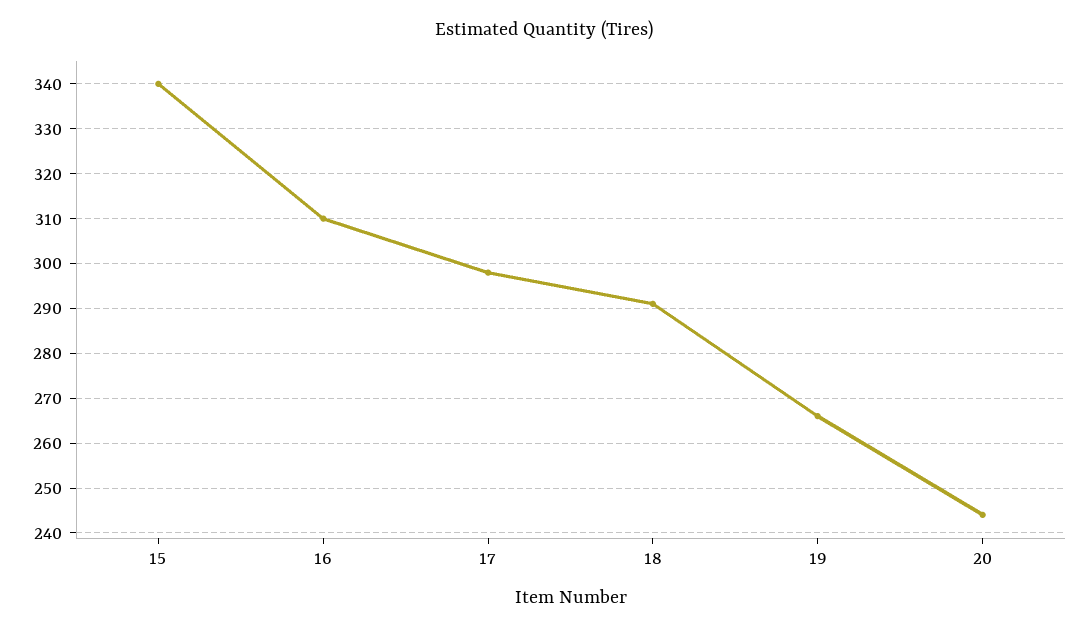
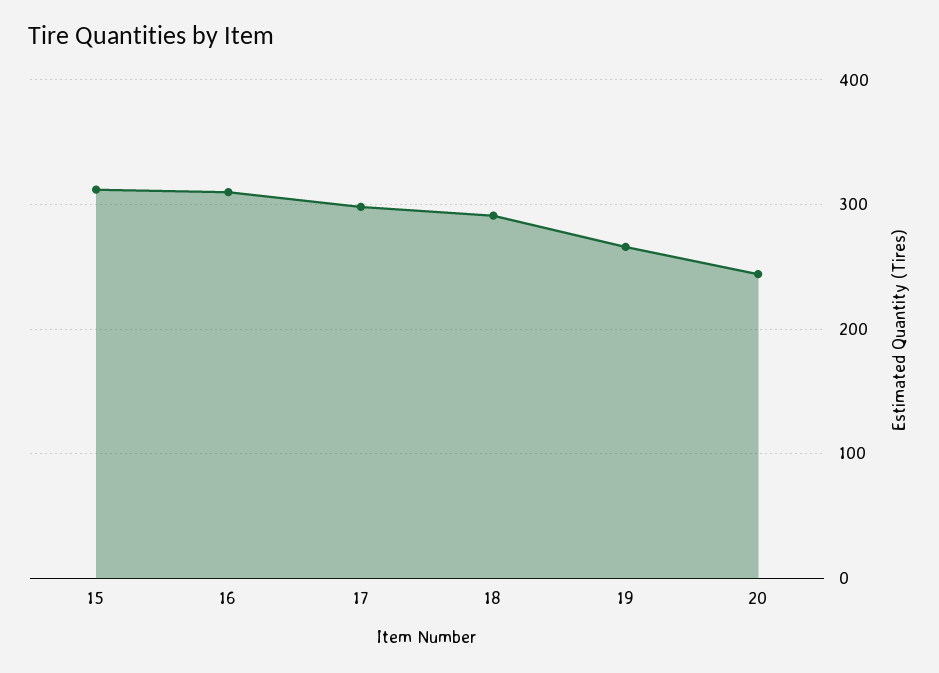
15: 340 -> 310

